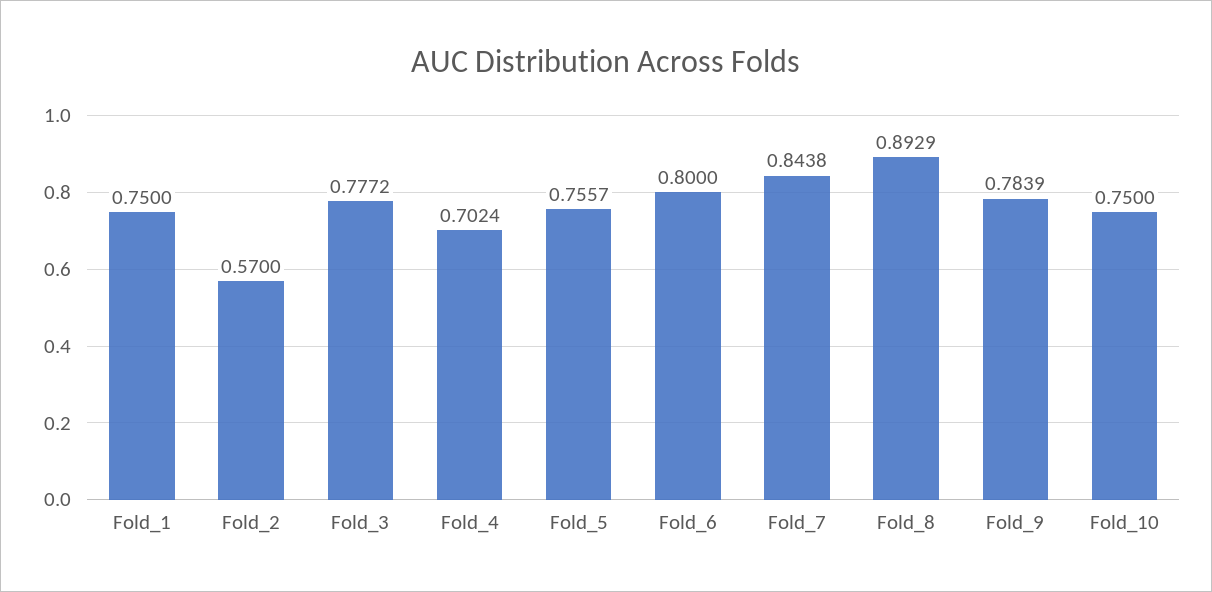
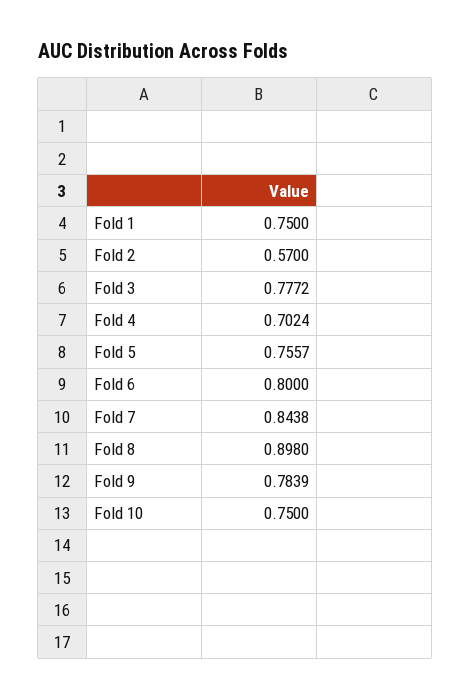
Fold_8: 0.8929 -> 0.898

